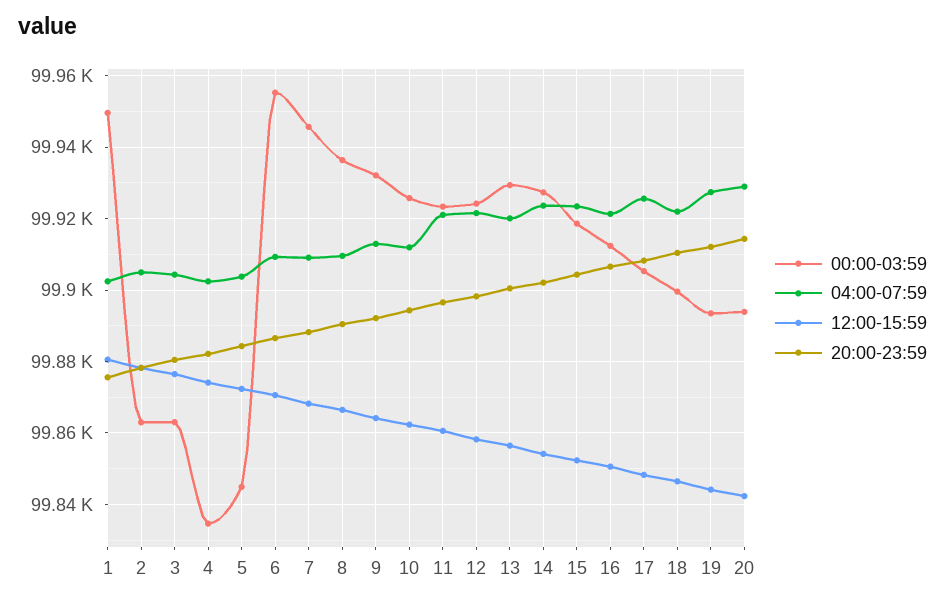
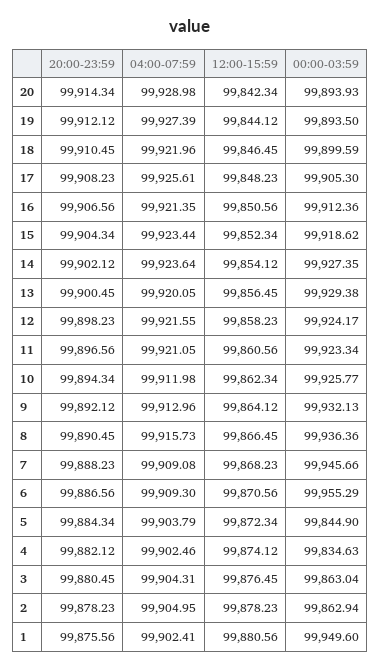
04:00-07:59, 8: 99910 -> 99915.73

